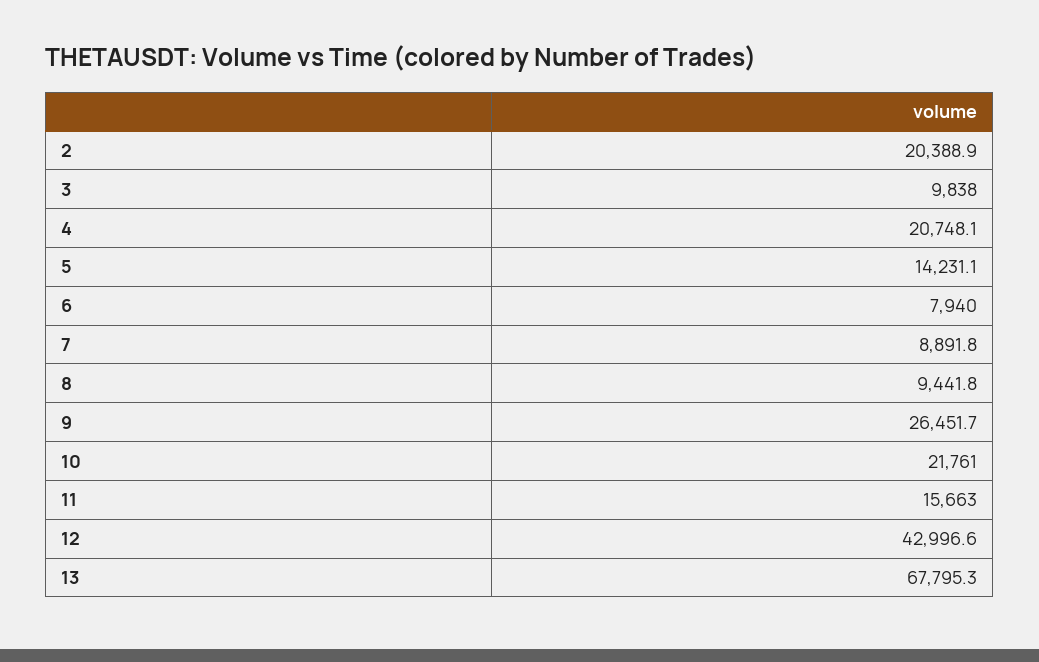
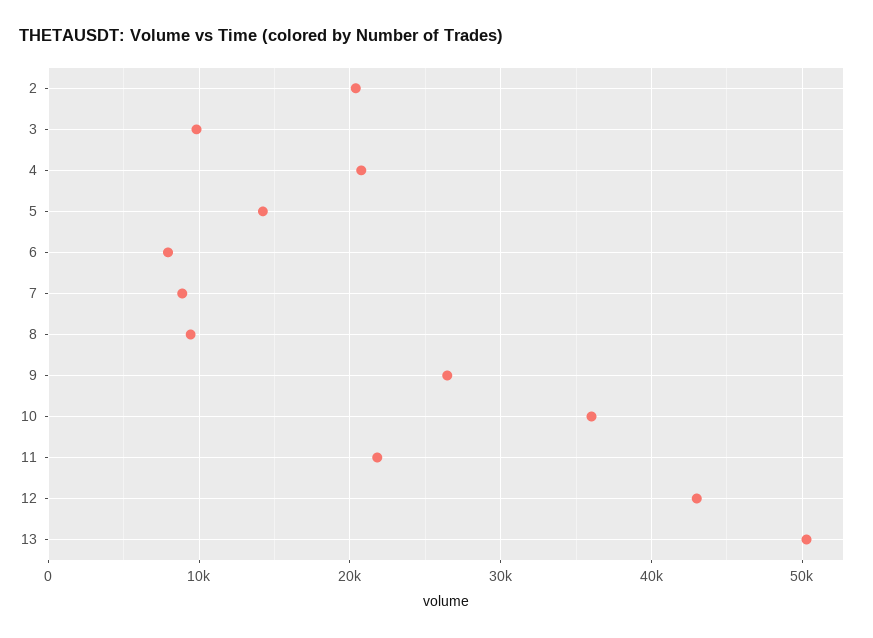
10: 21761 -> 36000
11: 15663 -> 22000
13: 67795.3 -> 50000

